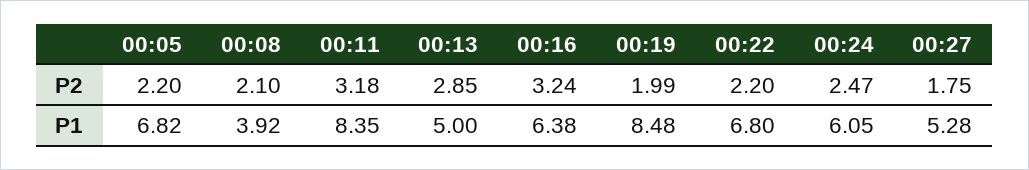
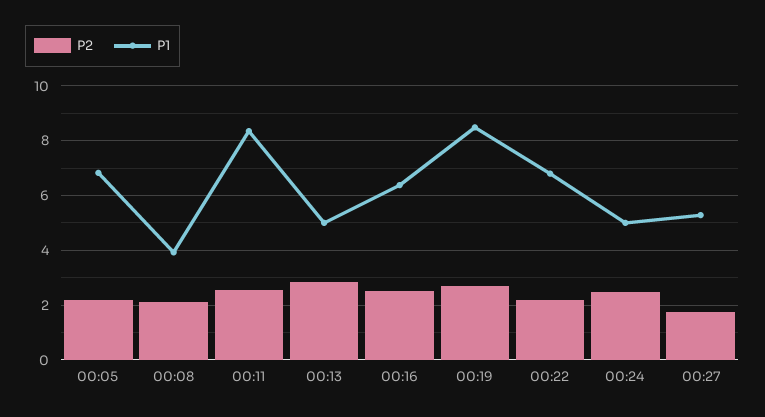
P2, 00:11: 3.18 -> 2.5
P2, 00:16: 3.24 -> 2.5
P2, 00:19: 1.99 -> 2.75
P1, 00:24: 6.05 -> 5

